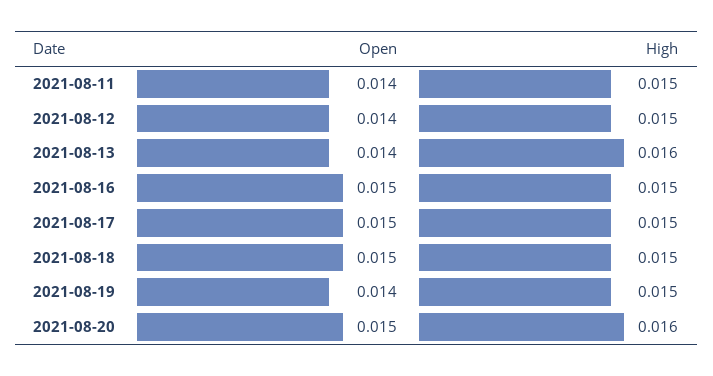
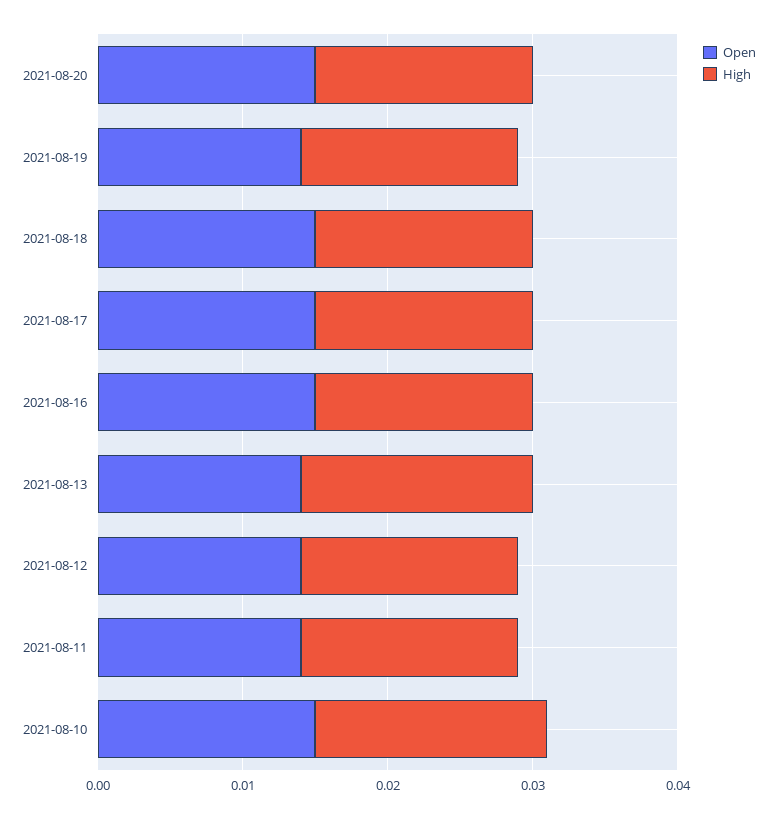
High, 2021-08-20: 0.016 -> 0.015
Open, 2021-08-10: none -> 0.015
High, 2021-08-10: none -> 0.016

